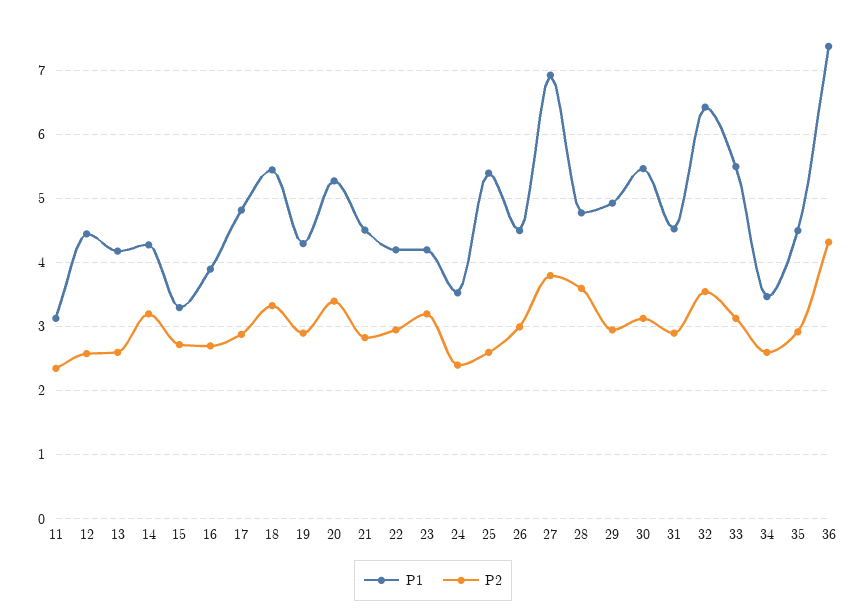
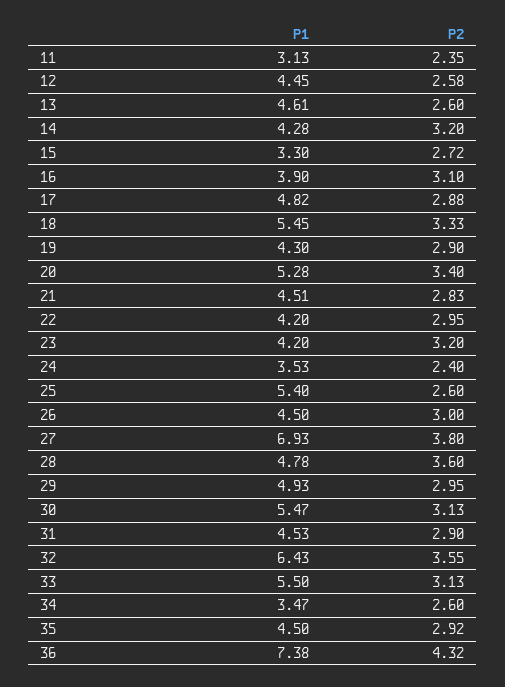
P1, 13: 4.2 -> 4.61
P2, 16: 2.7 -> 3.1

